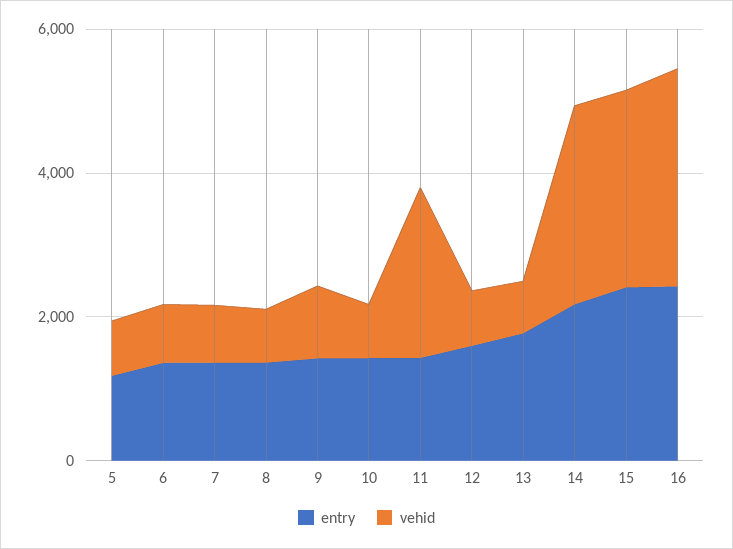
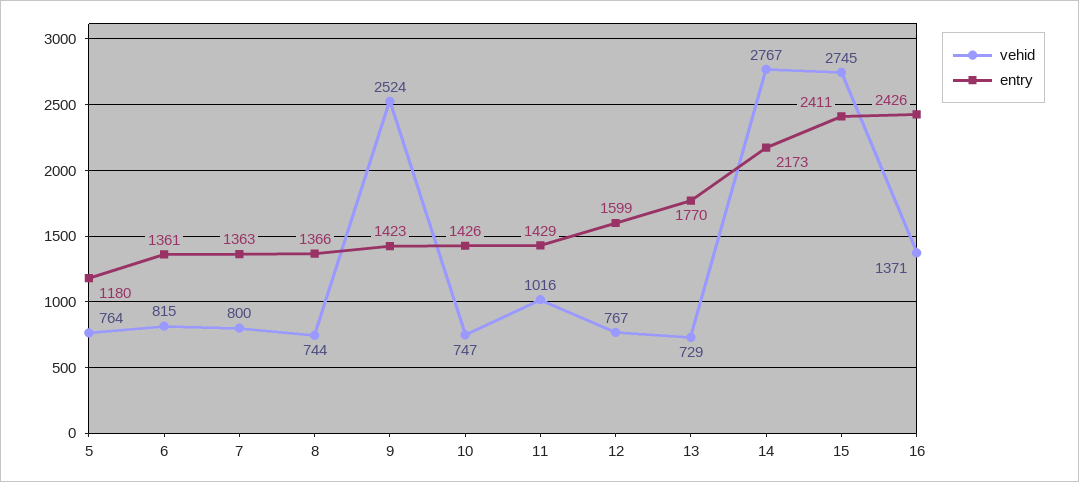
vehid, 9: 1000 -> 2524
vehid, 11: 2500 -> 1016
vehid, 16: 3000 -> 1371

